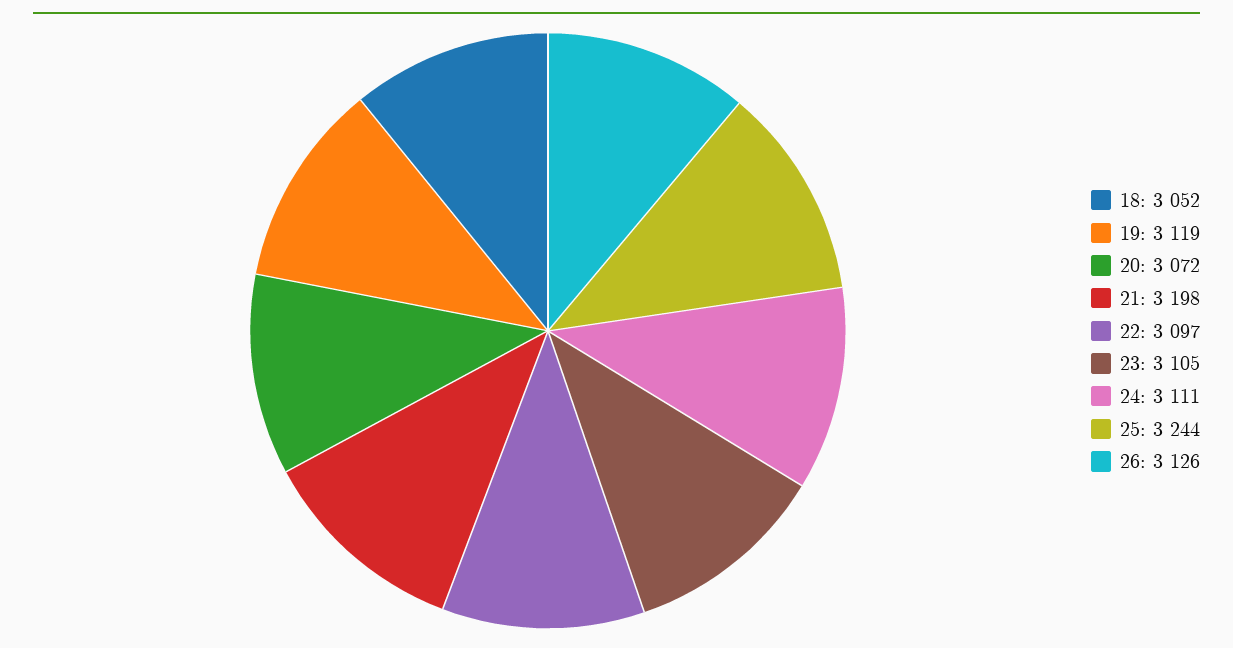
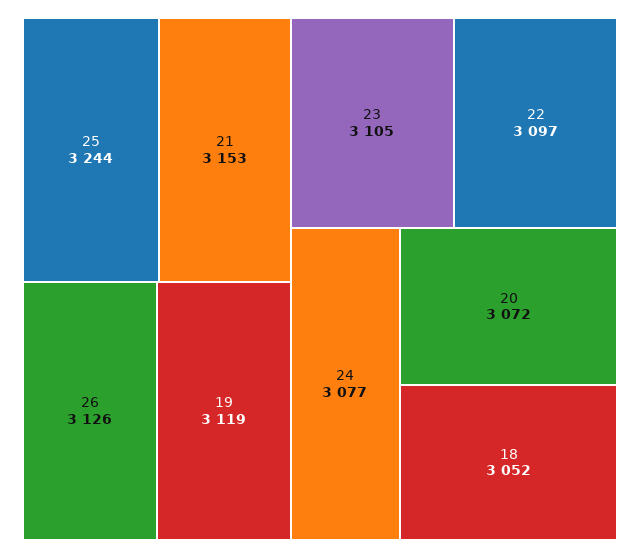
21: 3198 -> 3153
24: 3111 -> 3077

